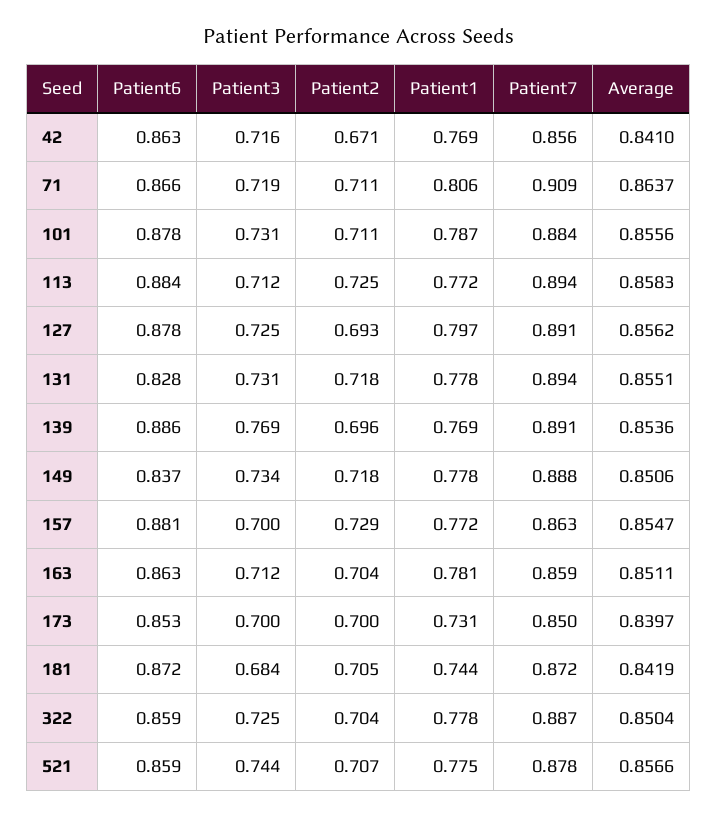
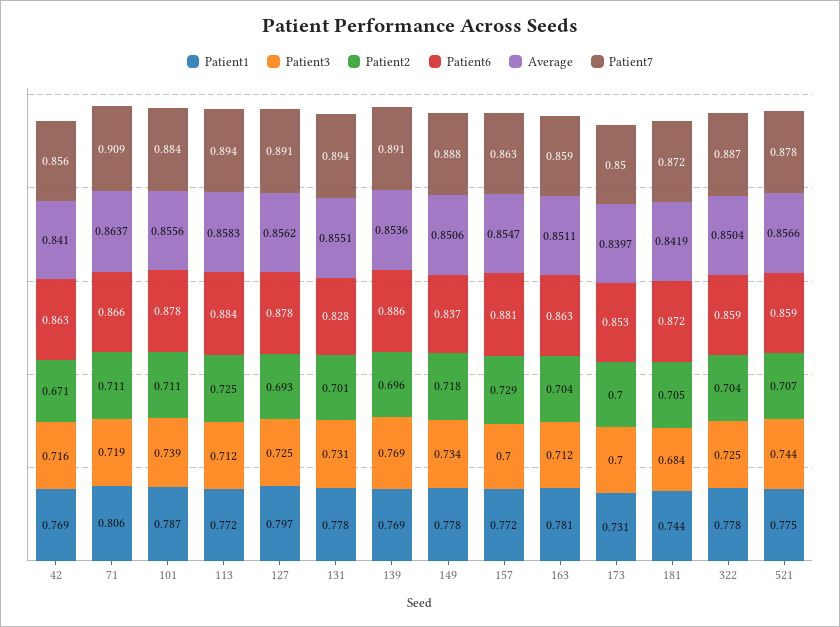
Patient3, 101: 0.731 -> 0.739
Patient2, 131: 0.718 -> 0.701

